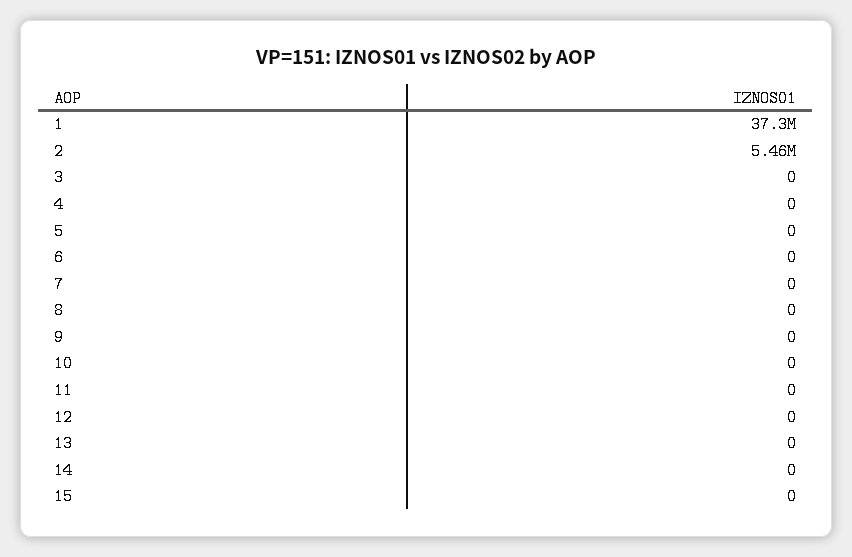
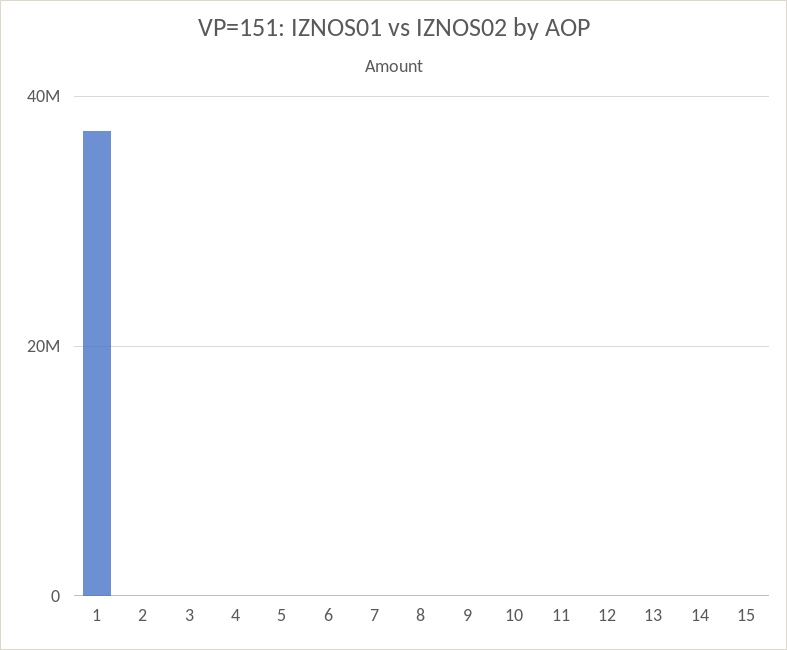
2: 5460000 -> 0

